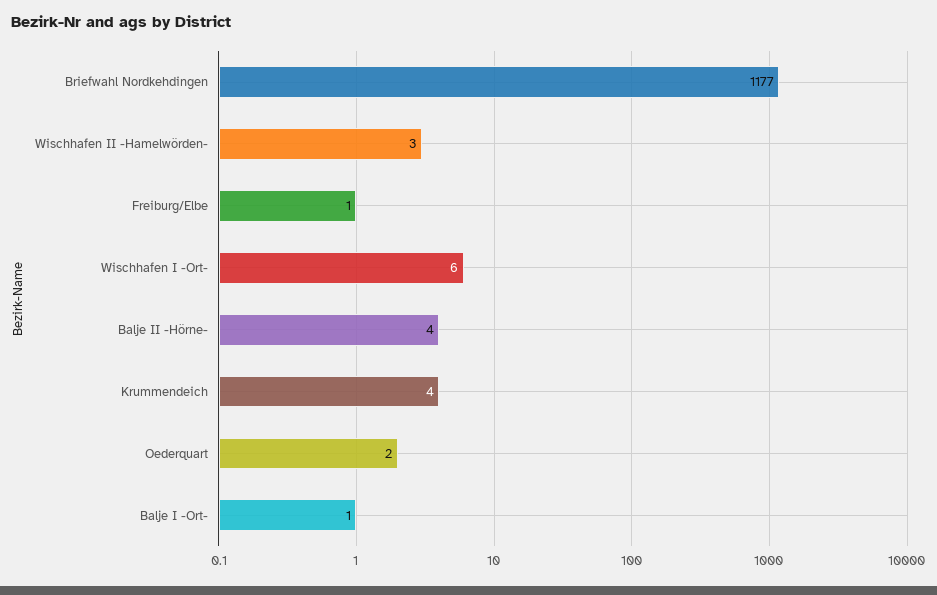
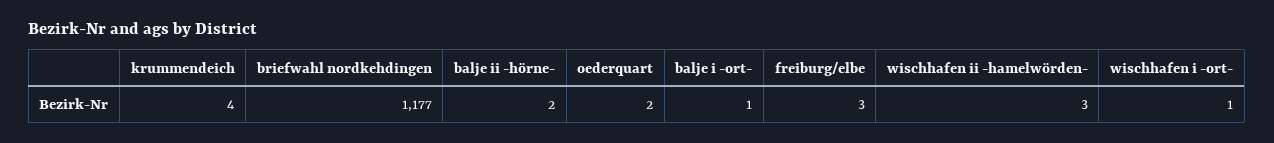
Freiburg/Elbe: 1 -> 3
Wischhafen I -Ort-: 6 -> 1
Balje II -Hörne-: 4 -> 2

